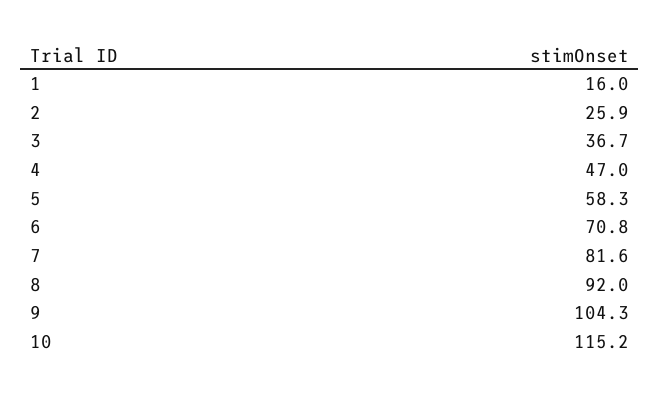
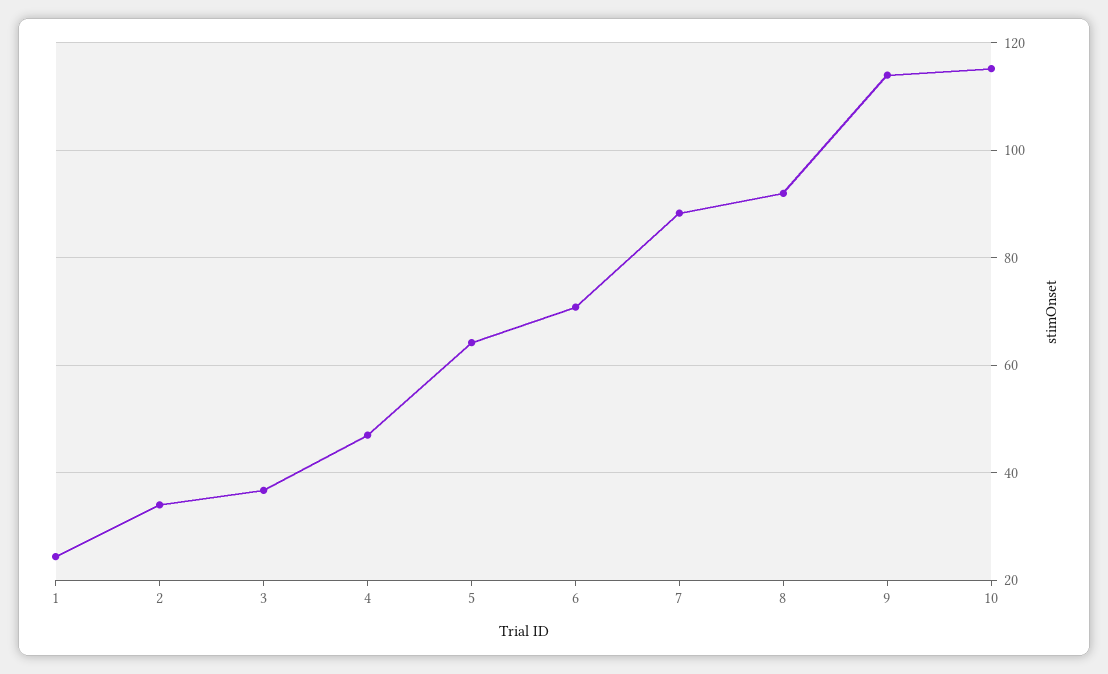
1: 16 -> 24
2: 25.9 -> 34
5: 58.3 -> 64
7: 81.6 -> 88
9: 104.3 -> 114

